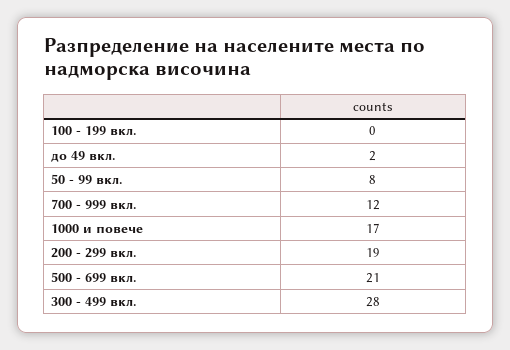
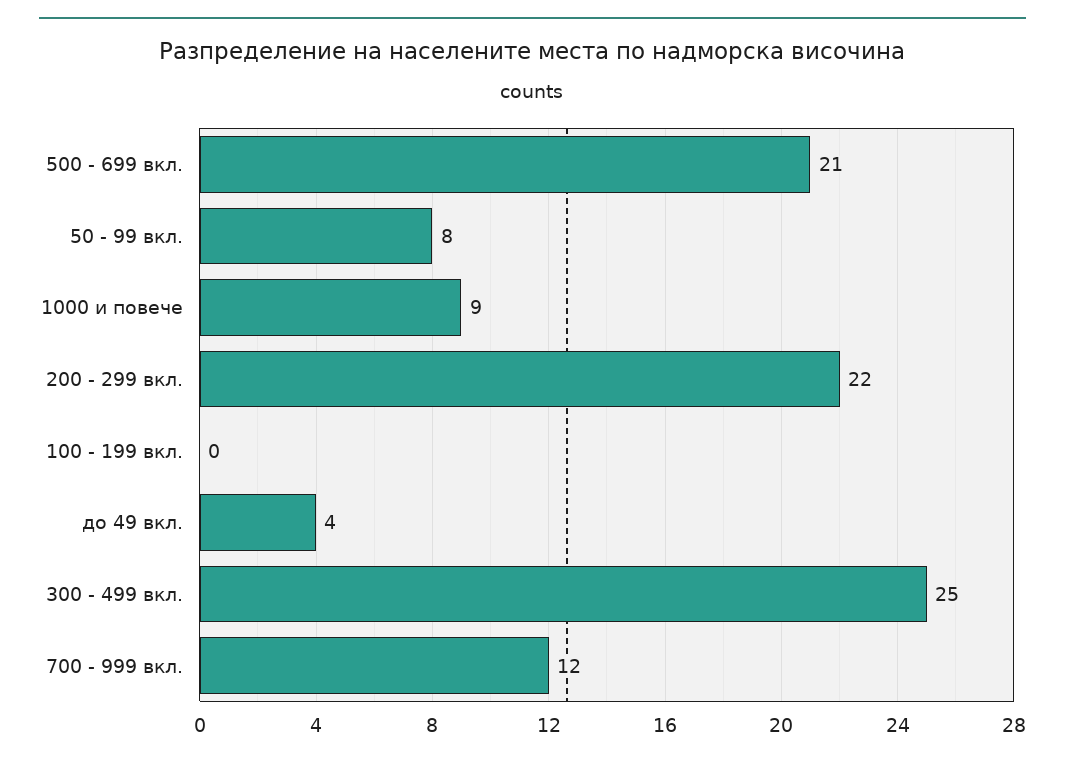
до 49 вкл.: 2 -> 4
1000 и повече: 17 -> 9
200 - 299 вкл.: 19 -> 22
300 - 499 вкл.: 28 -> 25

